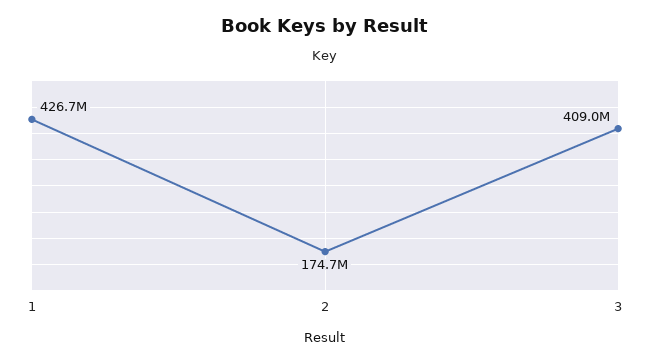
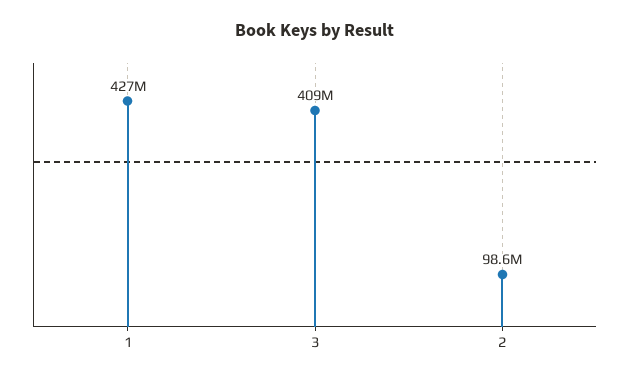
2: 174700000 -> 98600000

